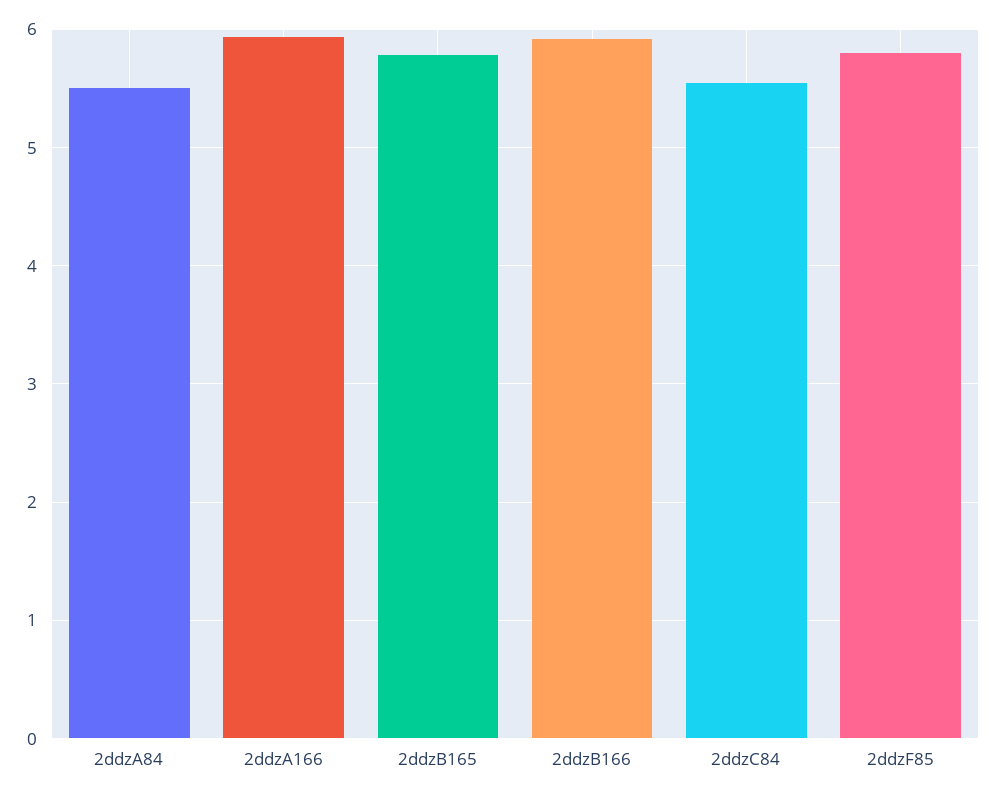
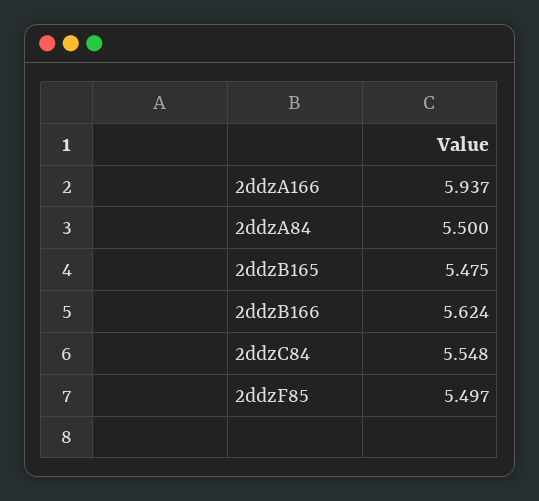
2ddzB165: 5.8 -> 5.475
2ddzB166: 5.9 -> 5.624
2ddzF85: 5.8 -> 5.497

